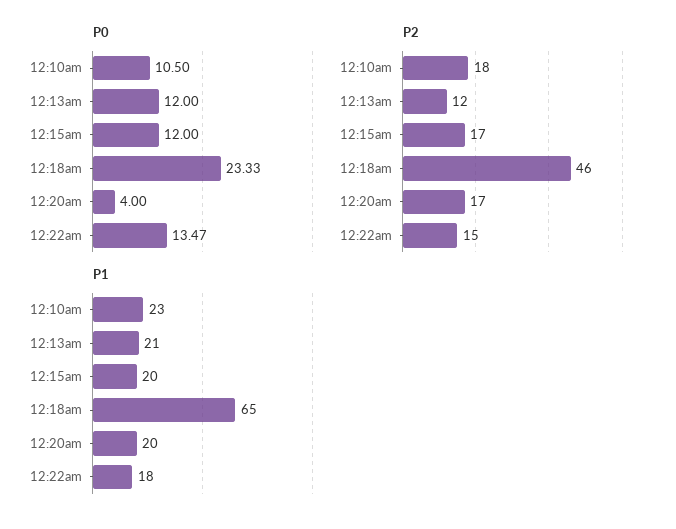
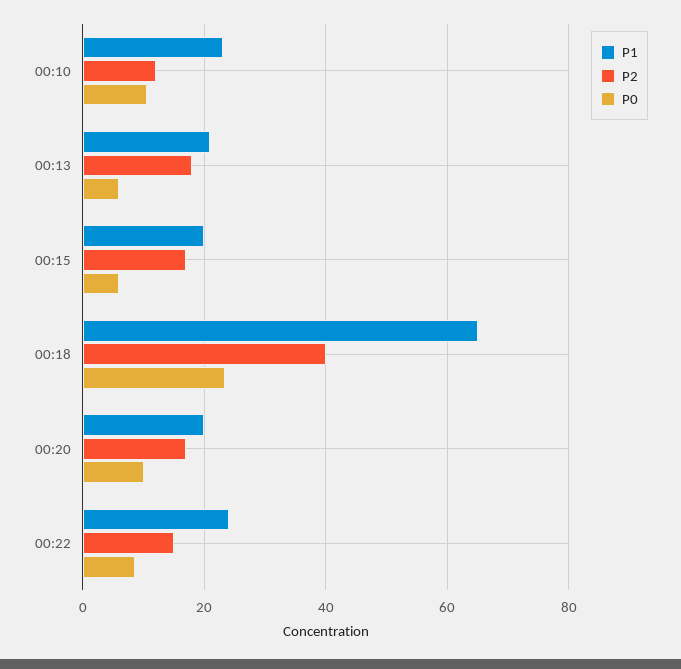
P0, 12:13am: 12 -> 6
P0, 12:15am: 12 -> 6
P0, 12:20am: 4 -> 10
P0, 12:22am: 13.47 -> 8
P2, 12:10am: 18 -> 12
P2, 12:13am: 12 -> 18
P2, 12:18am: 46 -> 40
P1, 12:22am: 18 -> 24

